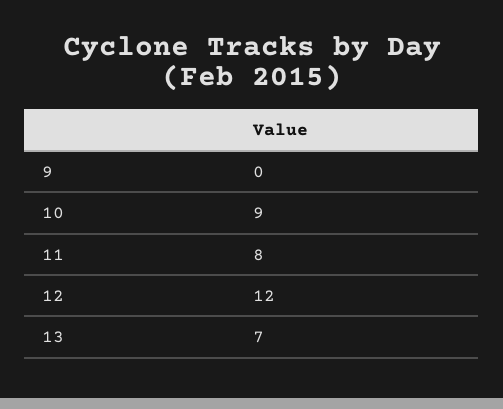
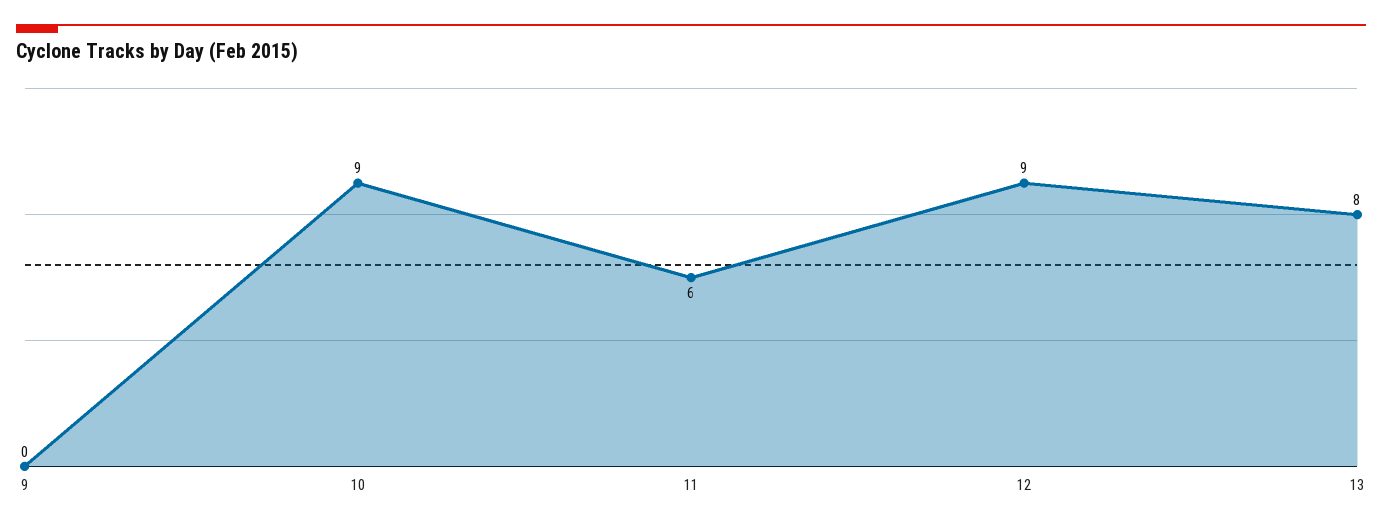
11: 8 -> 6
12: 12 -> 9
13: 7 -> 8

